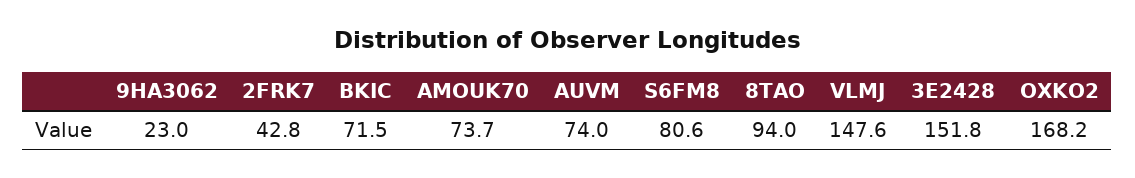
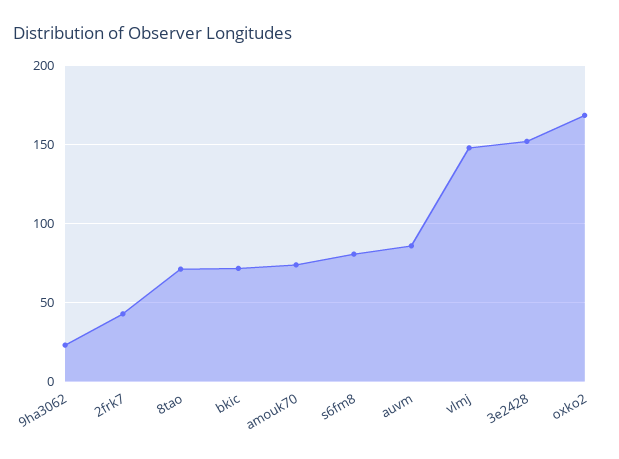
AUVM: 74 -> 85
8TAO: 94 -> 70

